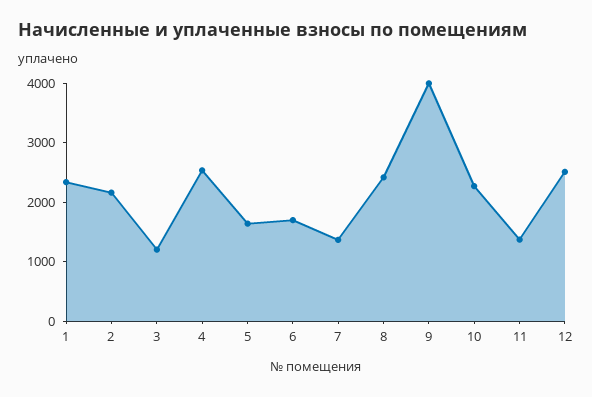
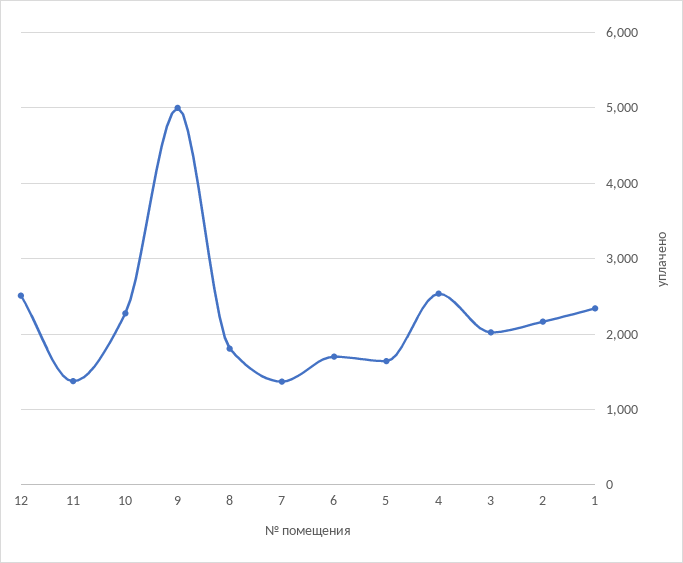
3: 1200 -> 2000
8: 2400 -> 1800
9: 4000 -> 5000

